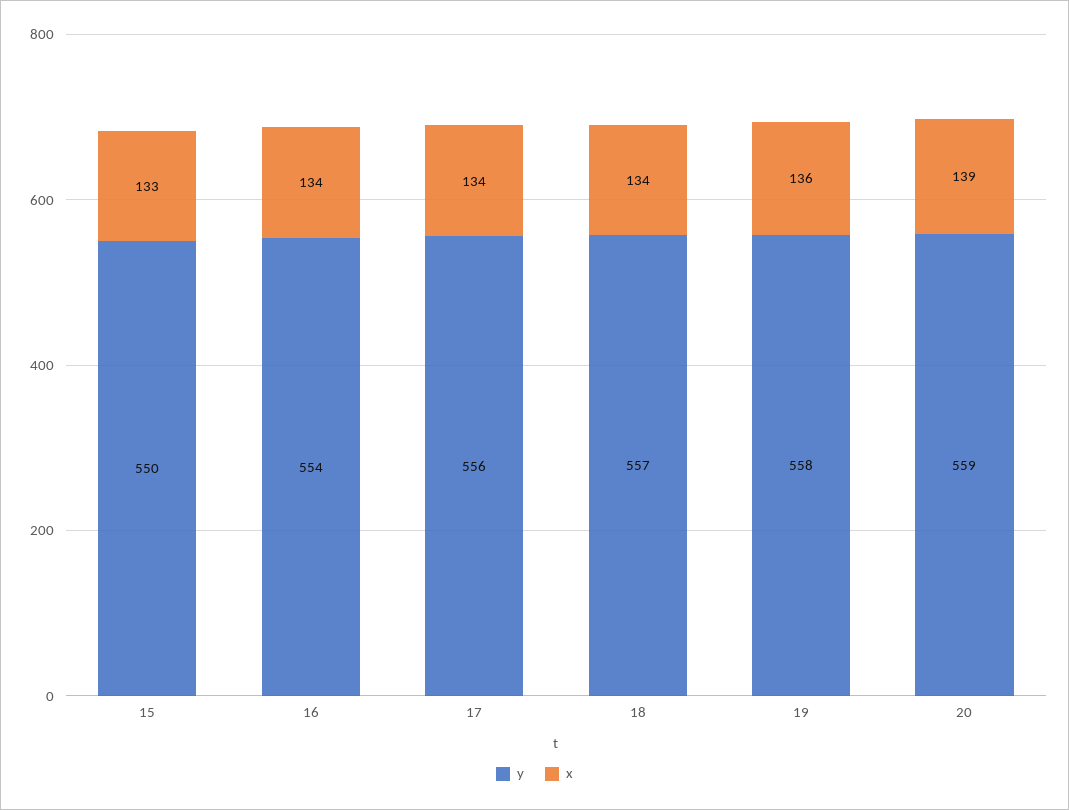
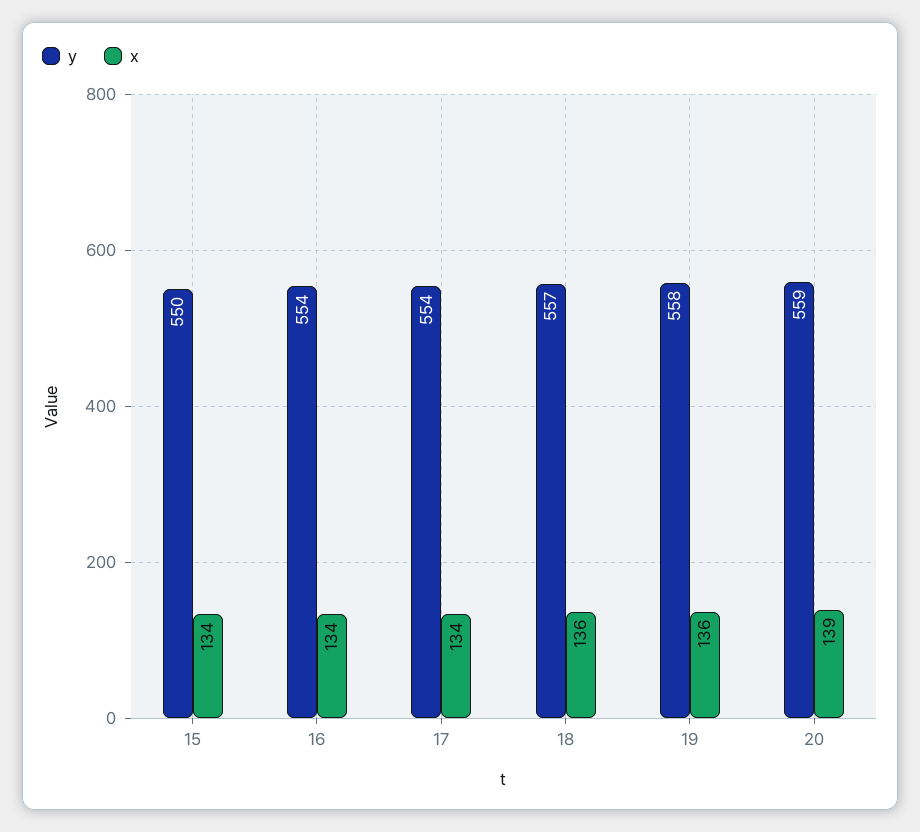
x, 15: 133 -> 134
y, 17: 556 -> 554
x, 18: 134 -> 136

